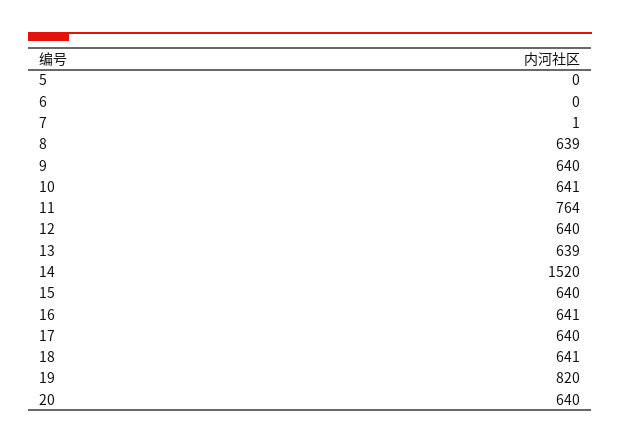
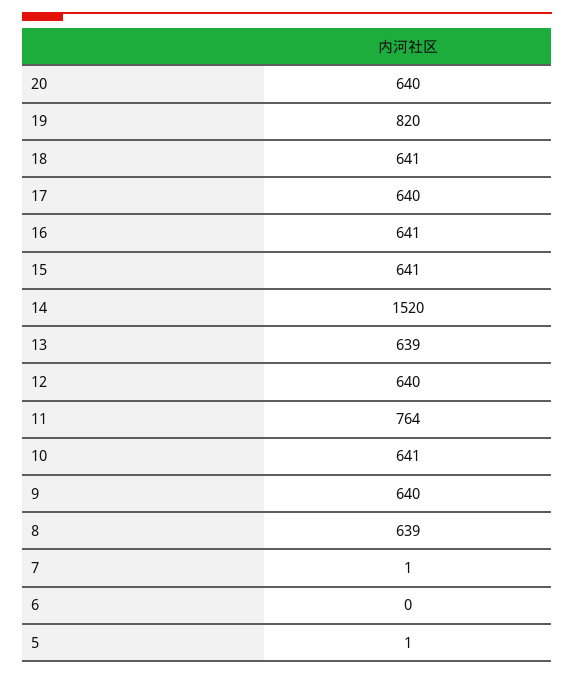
5: 0 -> 1
15: 640 -> 641

